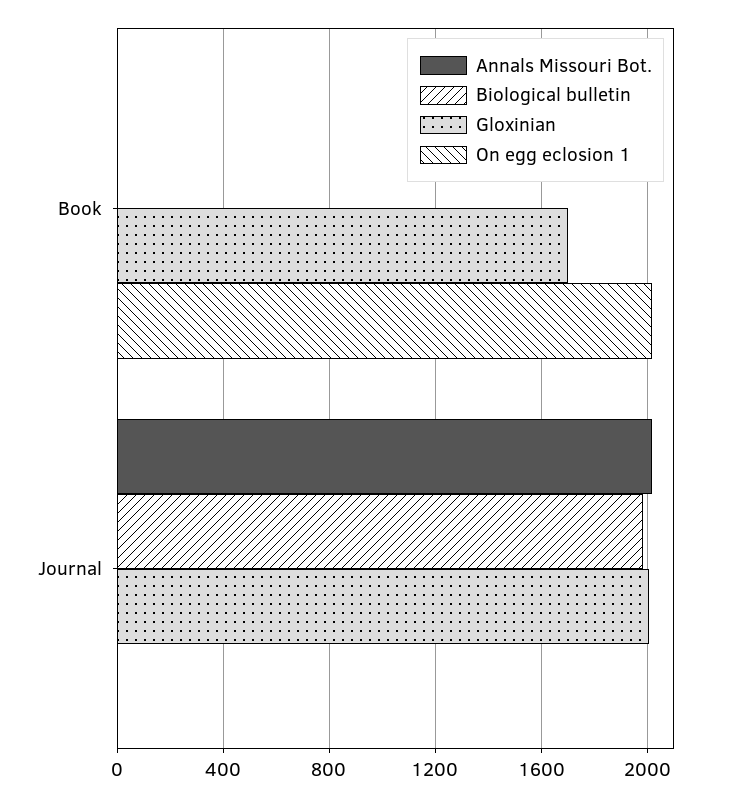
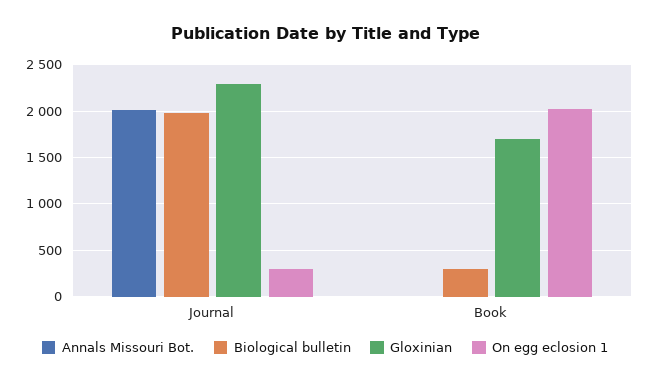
Biological bulletin, Book: 0 -> 300
Gloxinian, Journal: 2000 -> 2300
On egg eclosion 1, Journal: 0 -> 300

